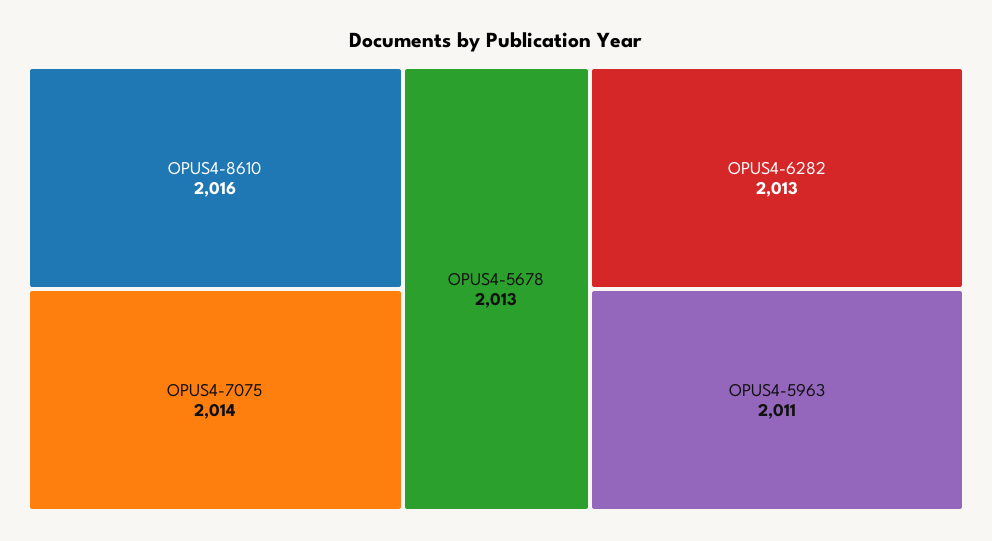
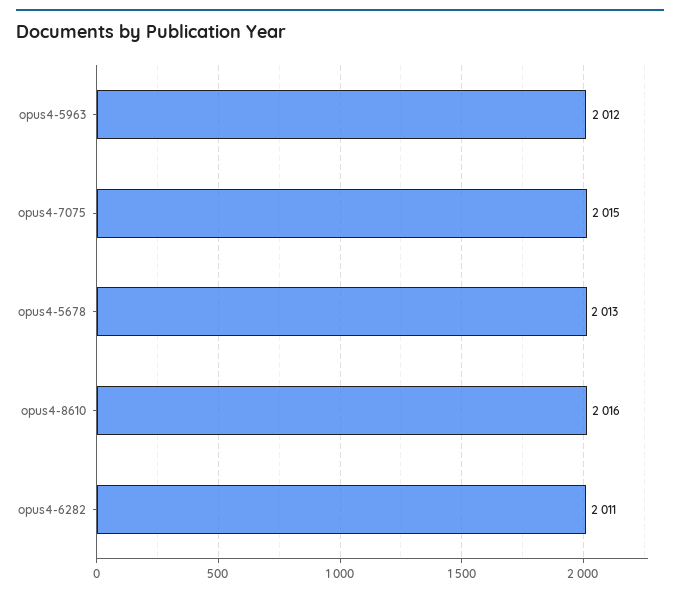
OPUS4-7075: 2014 -> 2015
OPUS4-6282: 2013 -> 2011
OPUS4-5963: 2011 -> 2012

